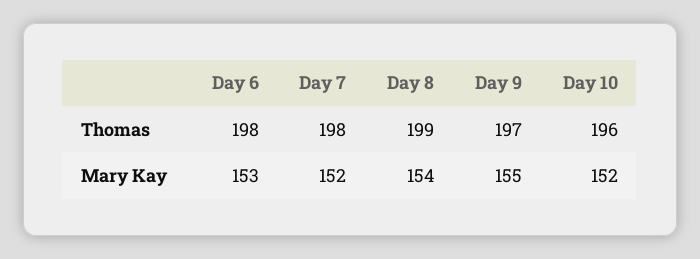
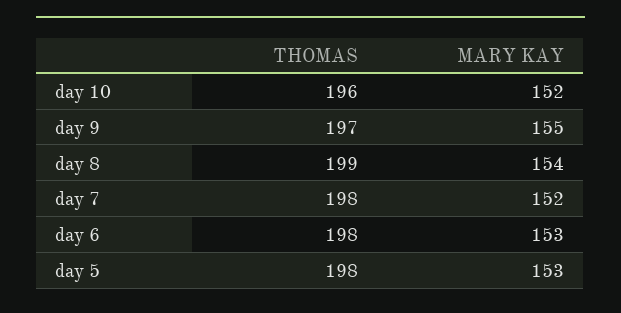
day 5, Thomas: none -> 198
day 5, Mary Kay: none -> 153

